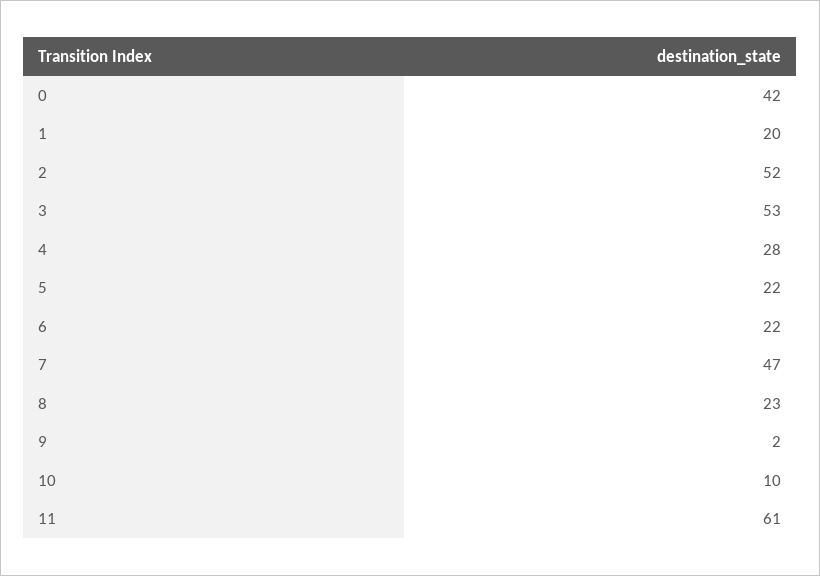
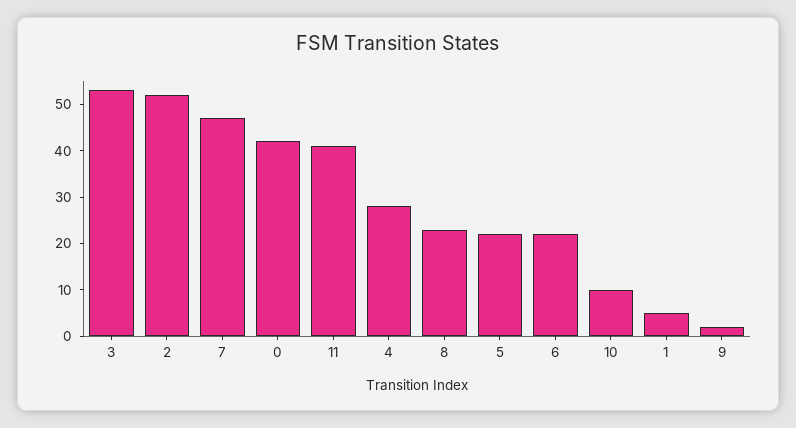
1: 20 -> 5
11: 61 -> 40

